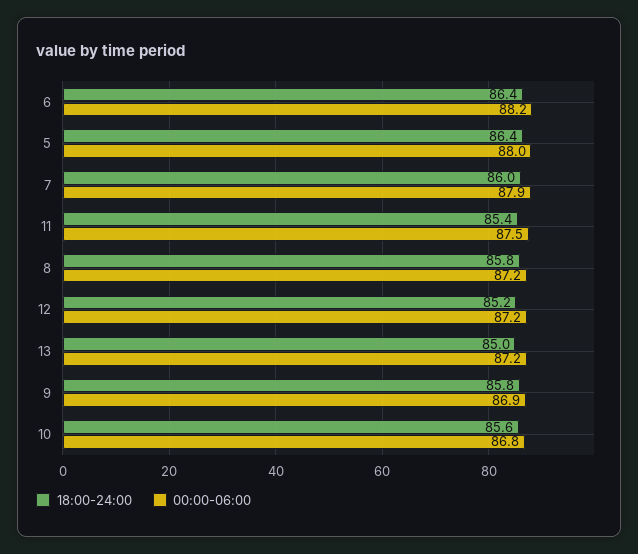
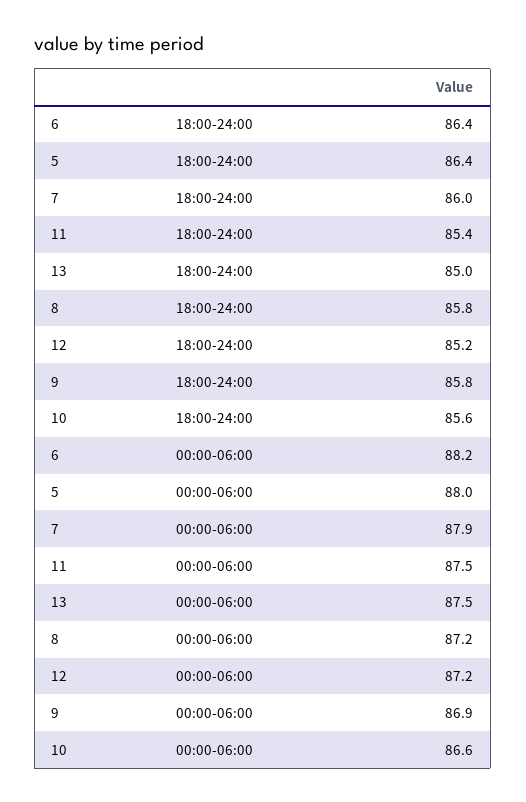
00:00-06:00, 13: 87.2 -> 87.5
00:00-06:00, 10: 86.8 -> 86.6

